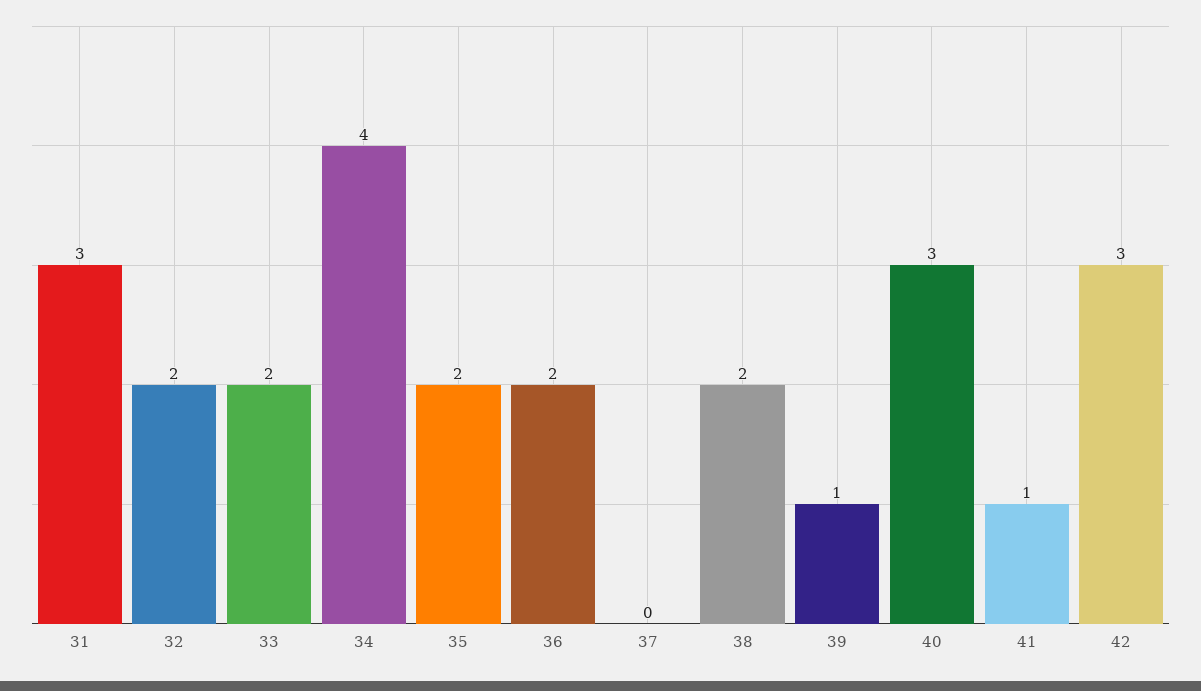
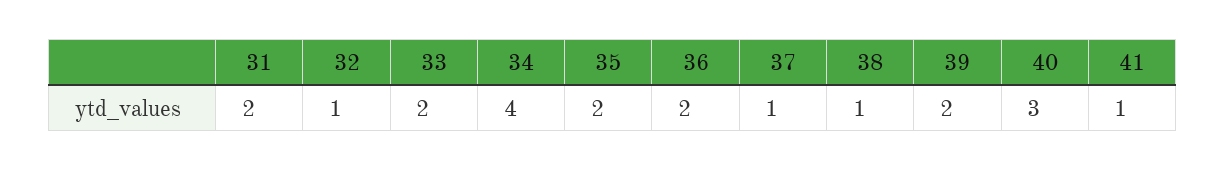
31: 3 -> 2
32: 2 -> 1
37: 0 -> 1
38: 2 -> 1
39: 1 -> 2
42: 3 -> none

